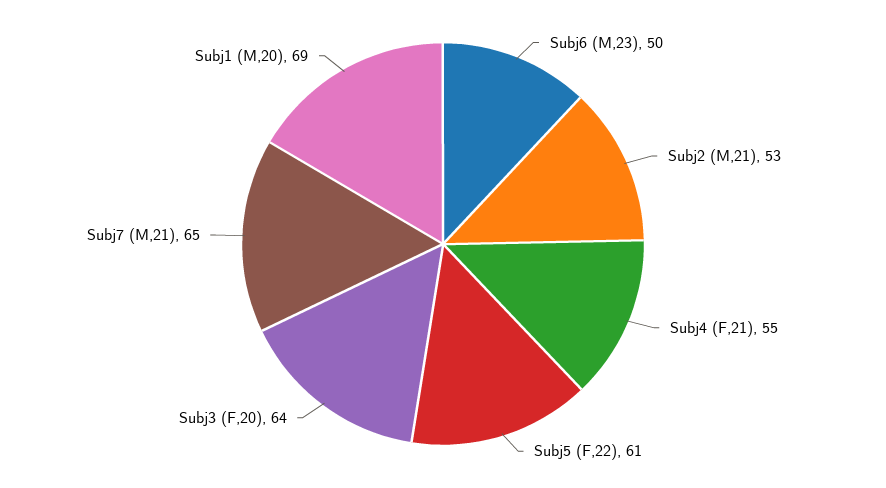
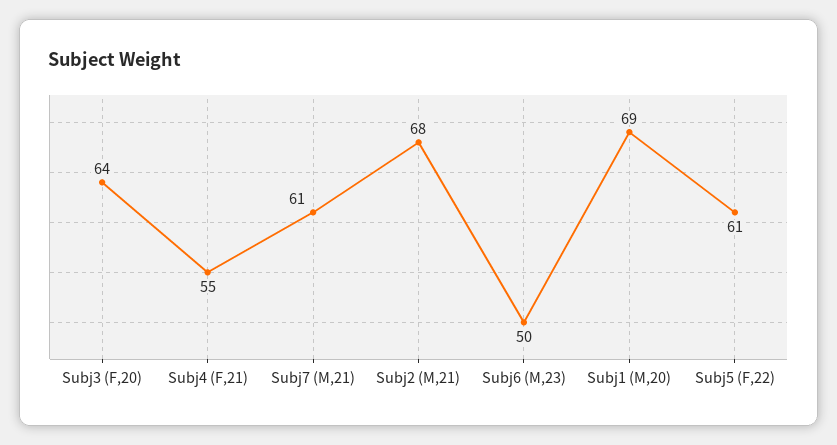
Subj2 (M,21): 53 -> 68
Subj7 (M,21): 65 -> 61

